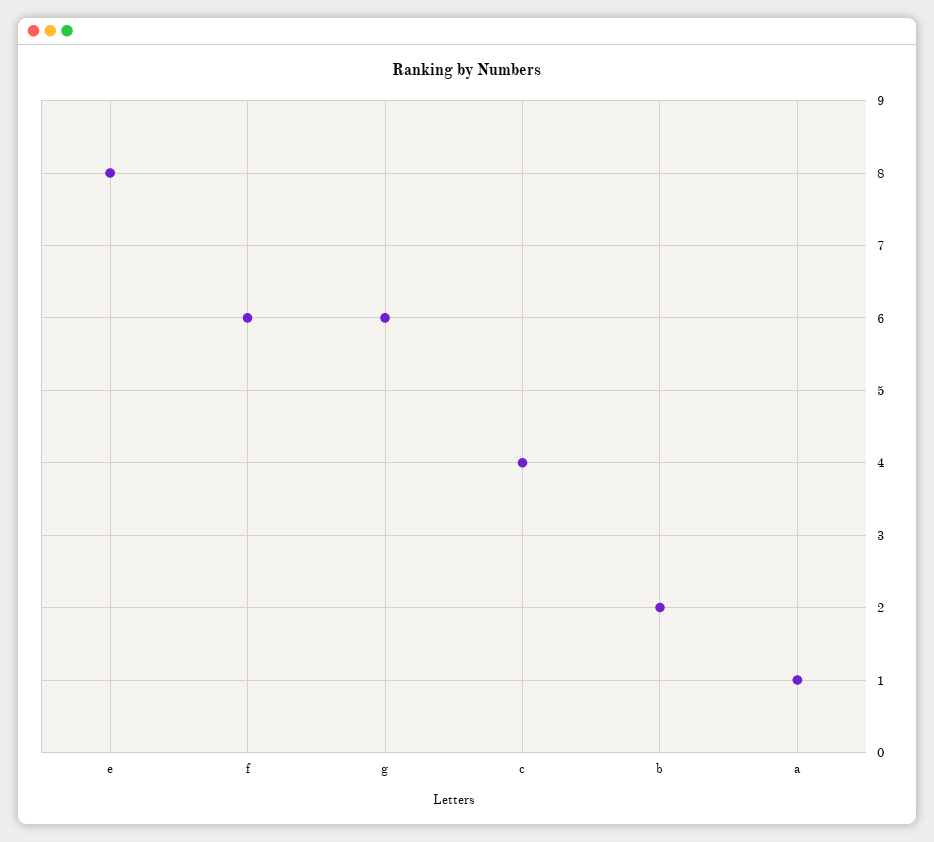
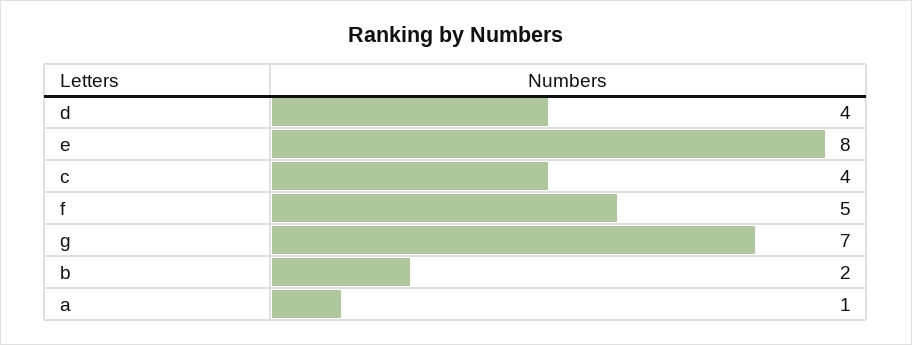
f: 6 -> 5
g: 6 -> 7
d: none -> 4

